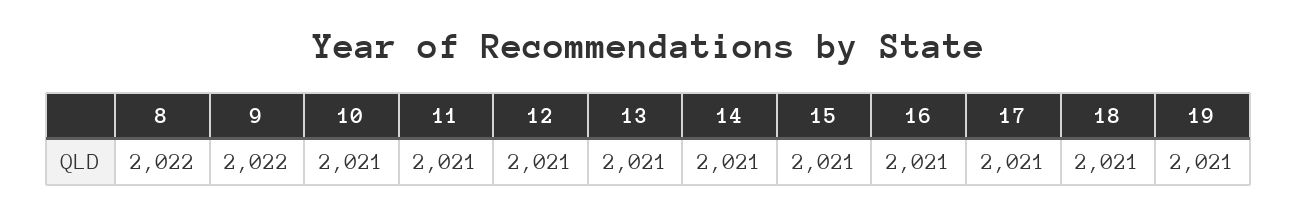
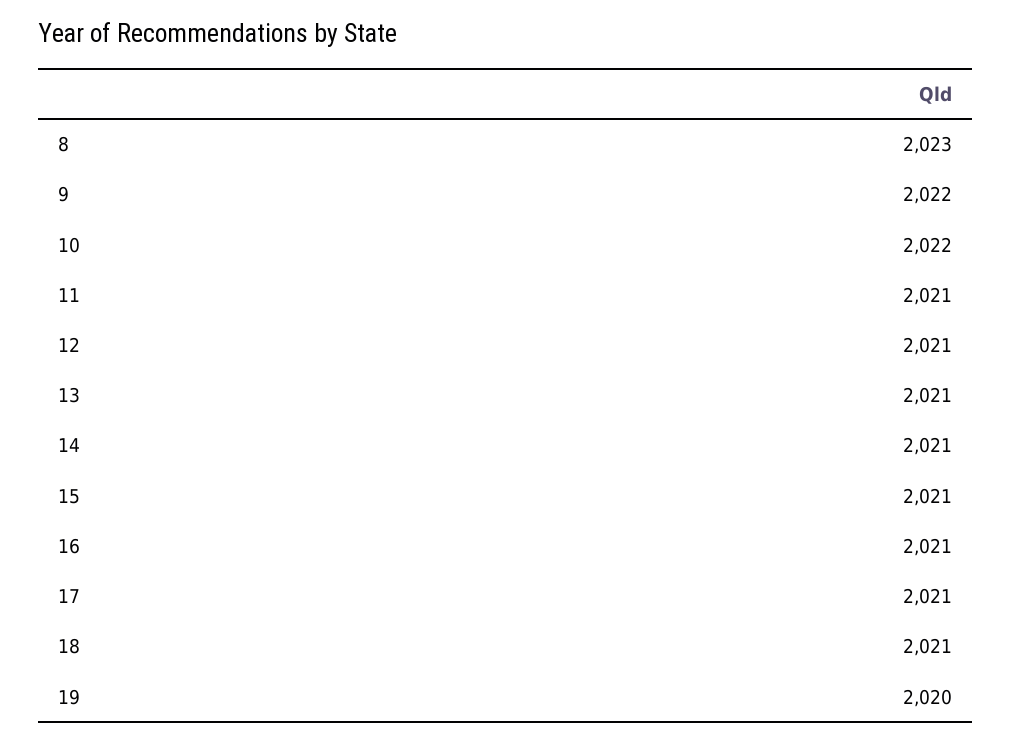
8: 2022 -> 2023
10: 2021 -> 2022
19: 2021 -> 2020

